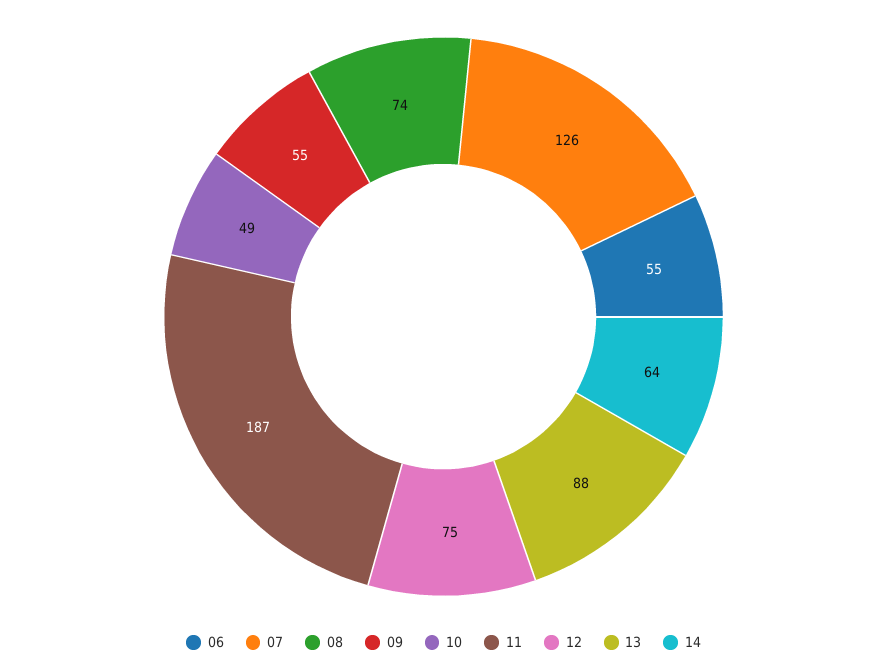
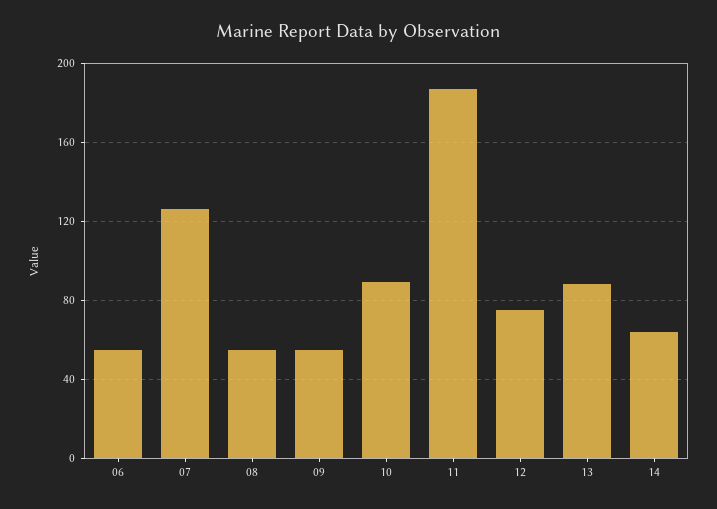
08: 74 -> 55
10: 49 -> 90

